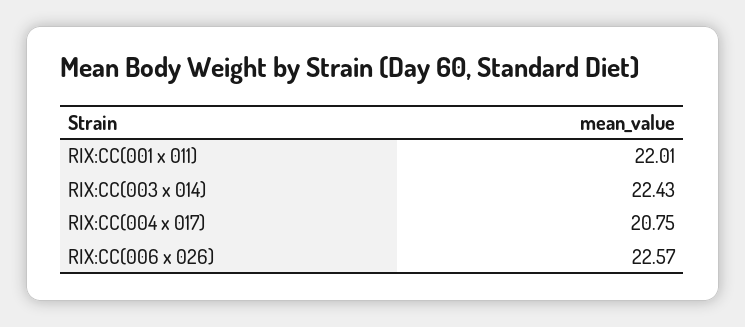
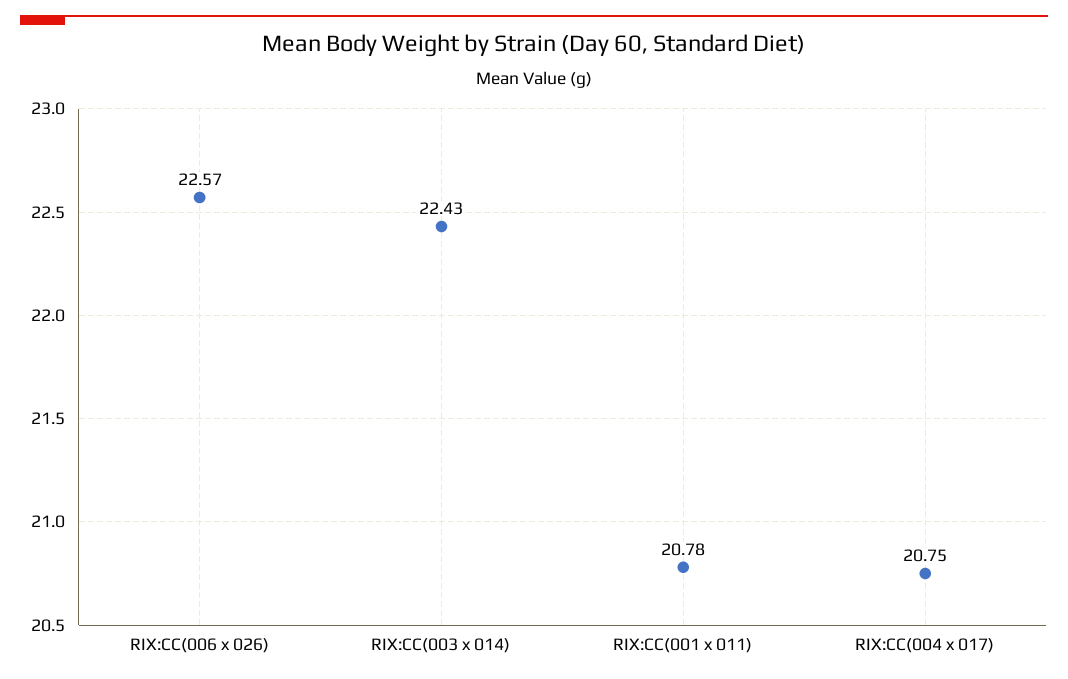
RIX:CC(001 x 011): 22.01 -> 20.78

